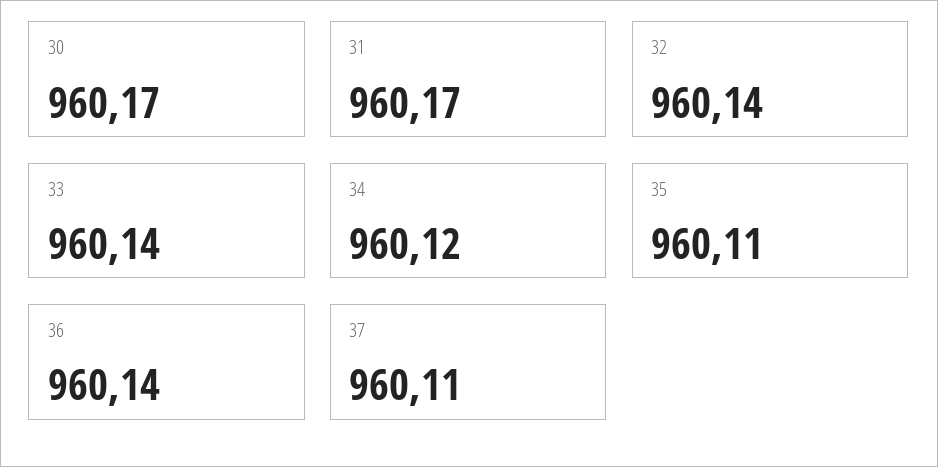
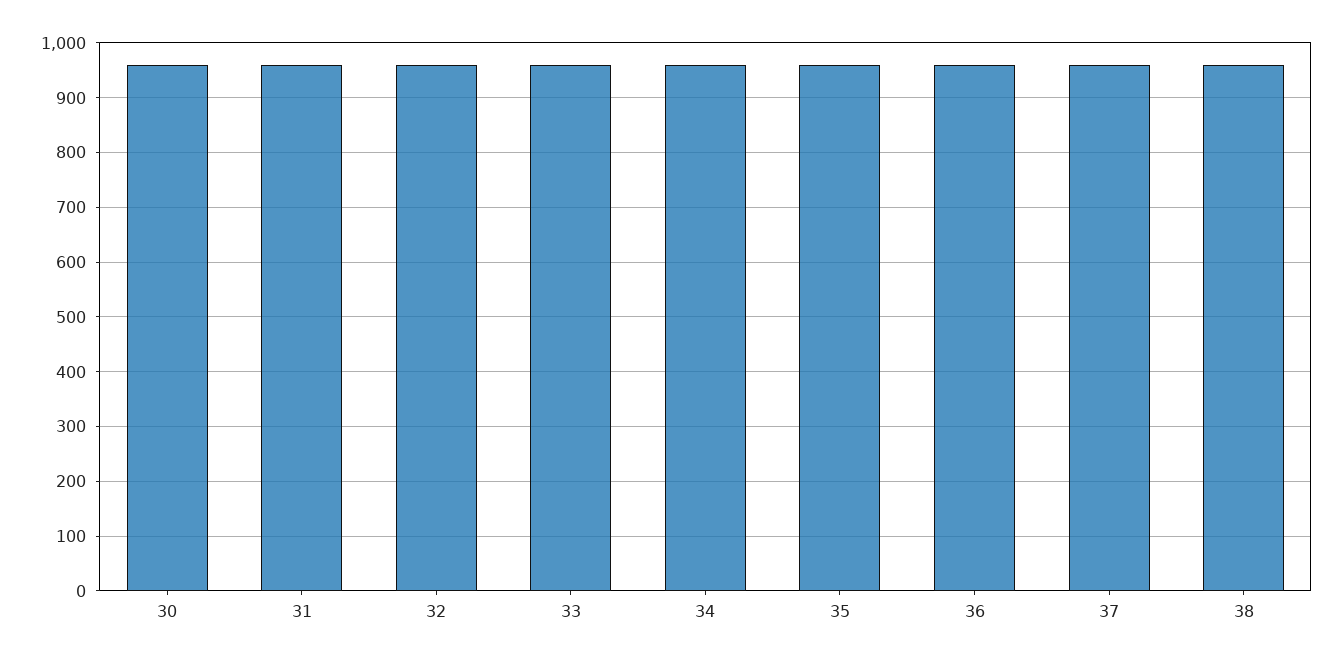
38: none -> 960

